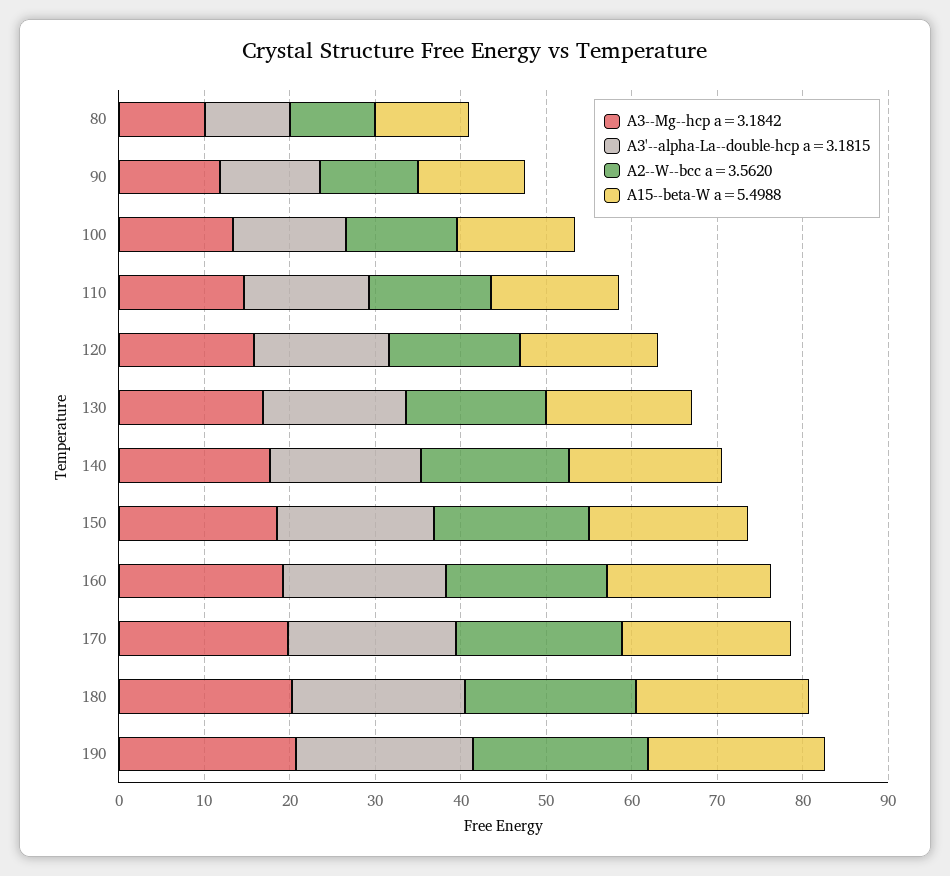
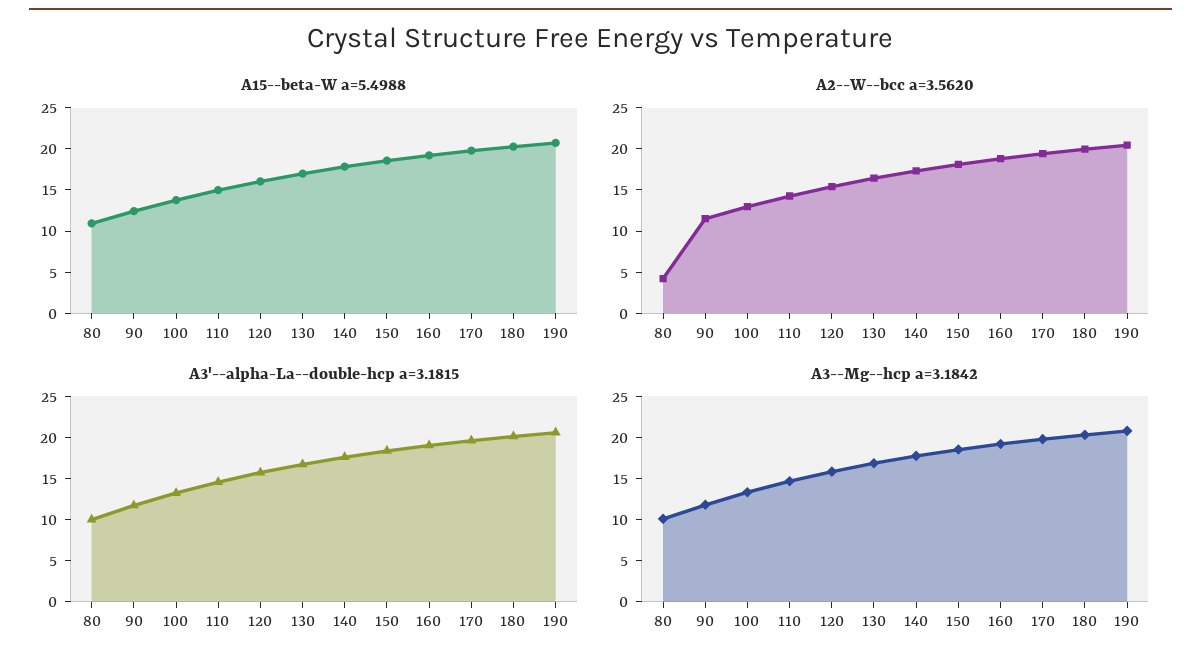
A2--W--bcc a=3.5620, 80: 10 -> 4

